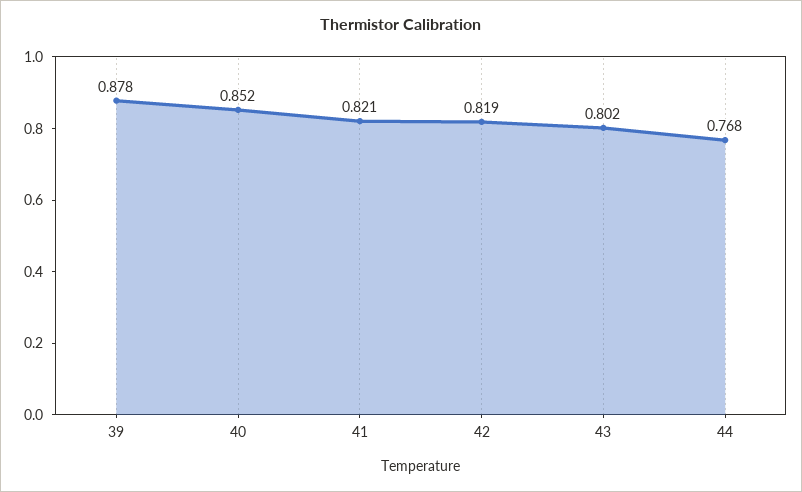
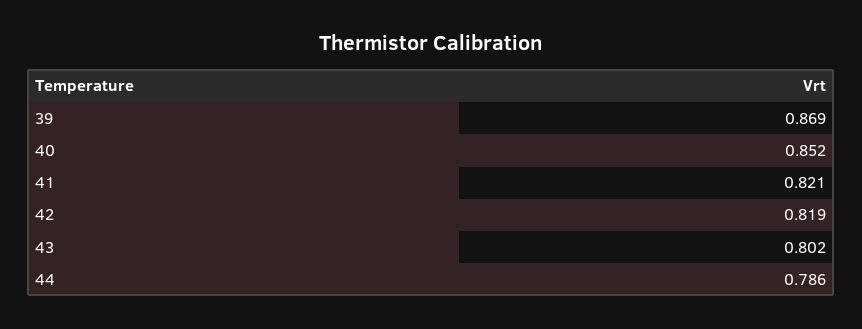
39: 0.878 -> 0.869
44: 0.768 -> 0.786

